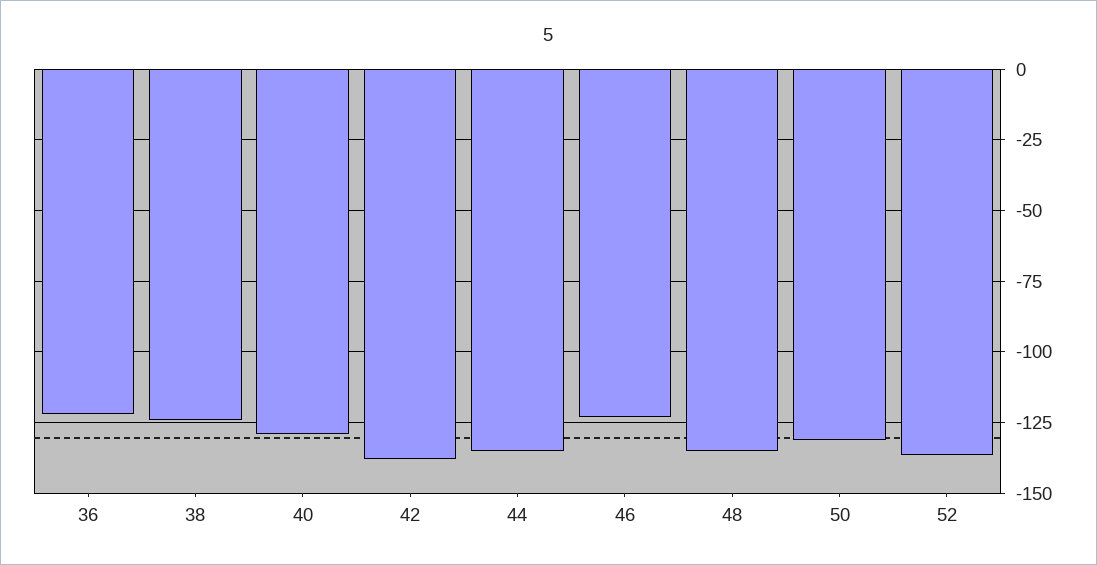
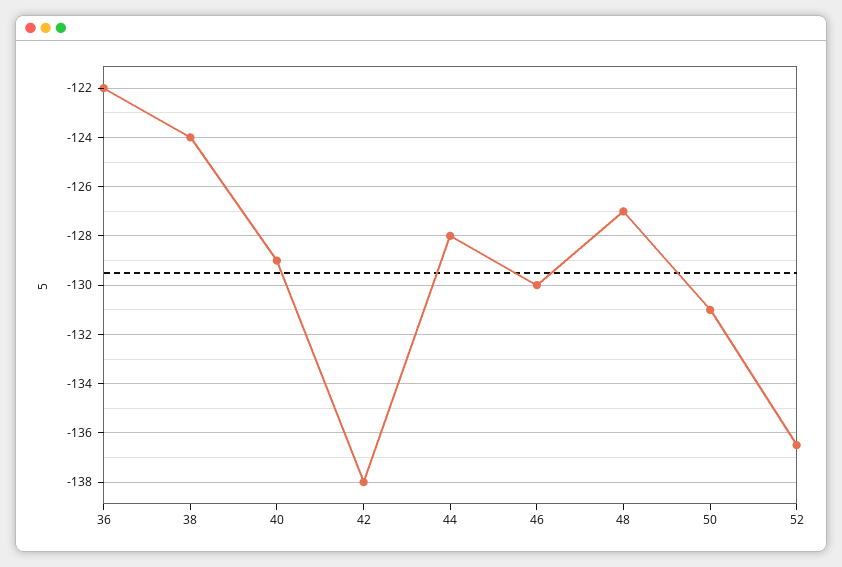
44: -135 -> -128
46: -122.5 -> -130
48: -135 -> -127

